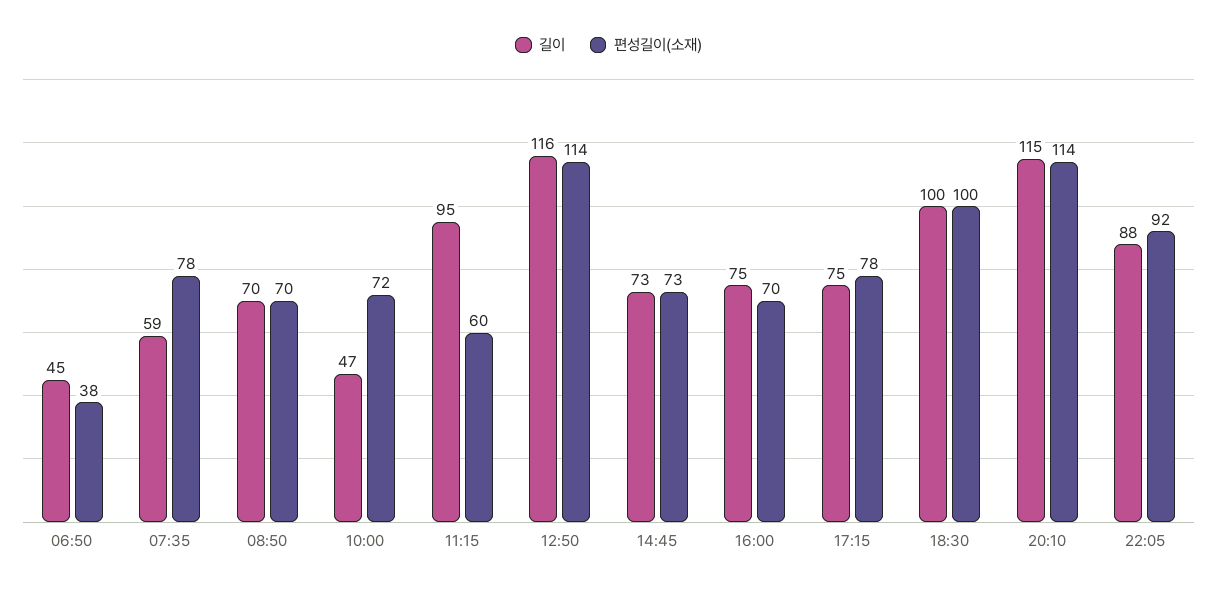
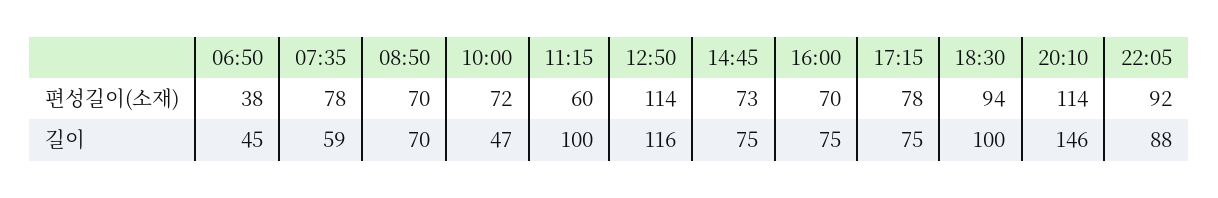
길이, 11:15: 95 -> 100
길이, 14:45: 73 -> 75
편성길이(소재), 18:30: 100 -> 94
길이, 20:10: 115 -> 146

